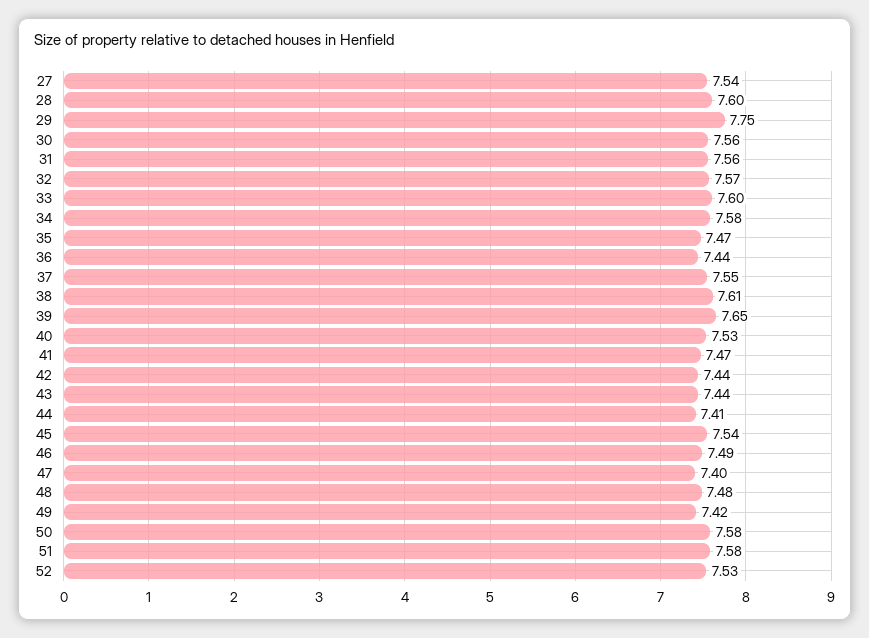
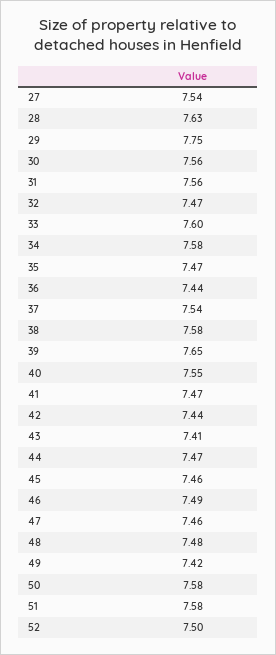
28: 7.6 -> 7.63
32: 7.57 -> 7.47
37: 7.55 -> 7.54
38: 7.61 -> 7.58
40: 7.53 -> 7.55
43: 7.44 -> 7.41
44: 7.41 -> 7.47
45: 7.54 -> 7.46
47: 7.4 -> 7.46
52: 7.53 -> 7.5

